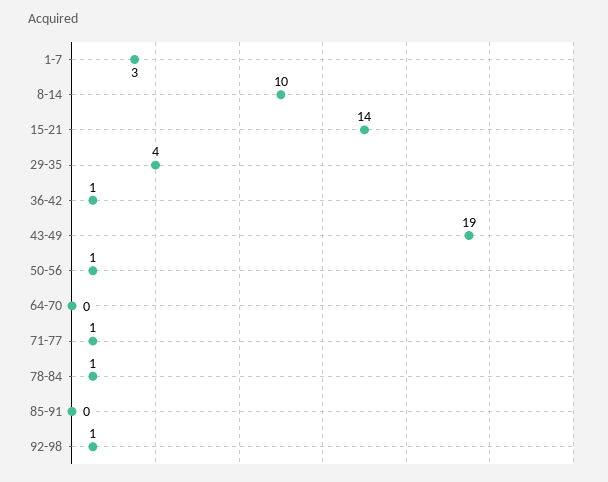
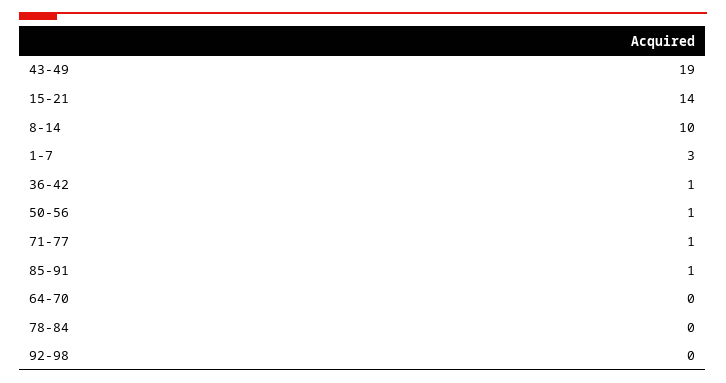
29-35: 4 -> none
78-84: 1 -> 0
85-91: 0 -> 1
92-98: 1 -> 0

